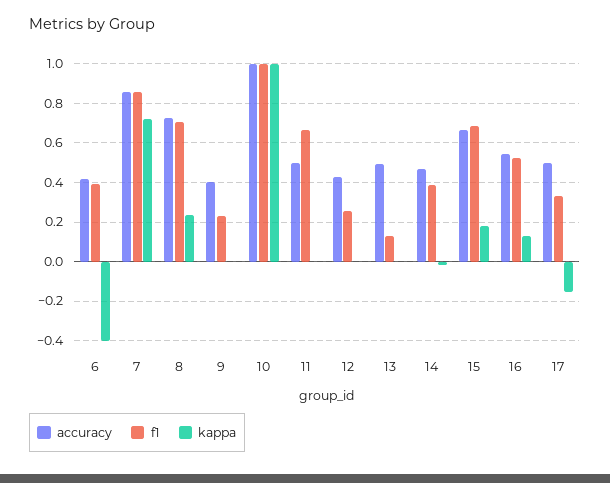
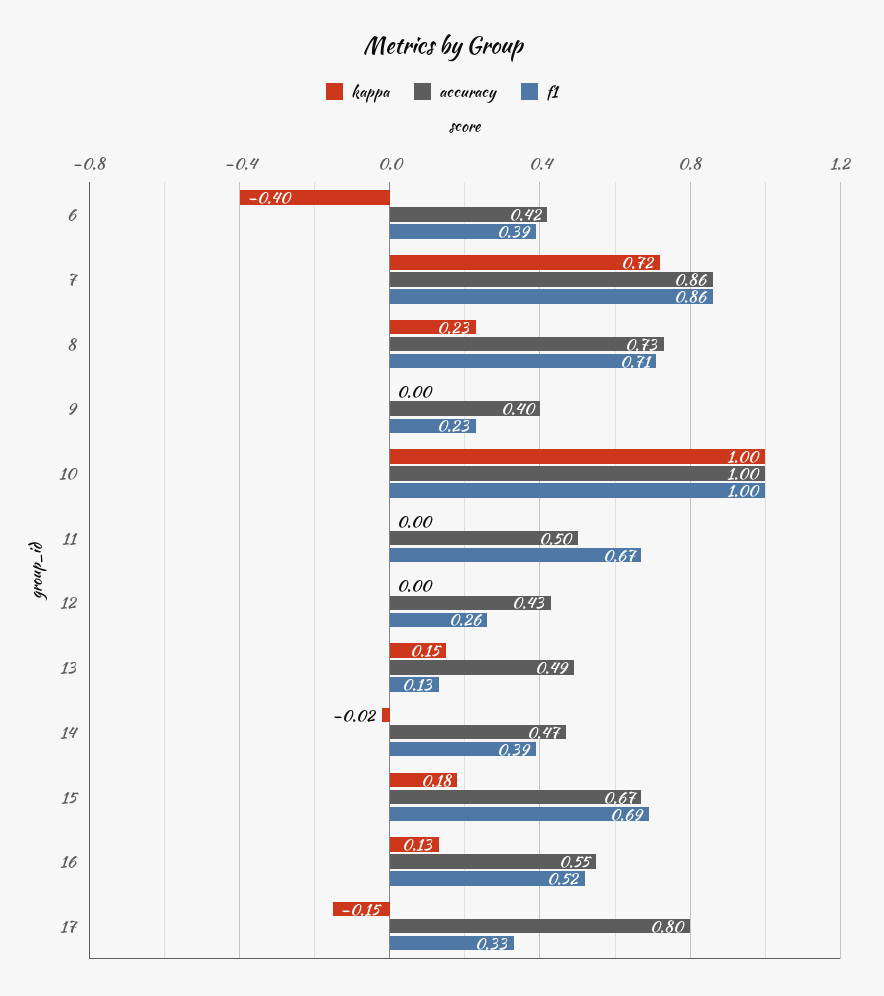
kappa, 13: 0 -> 0.15
accuracy, 17: 0.5 -> 0.8

